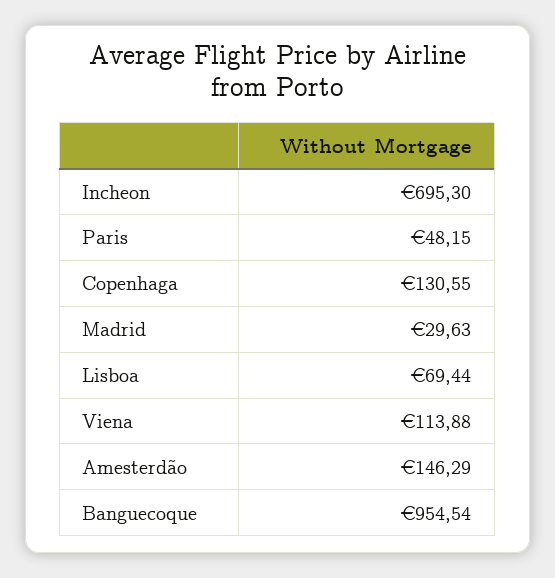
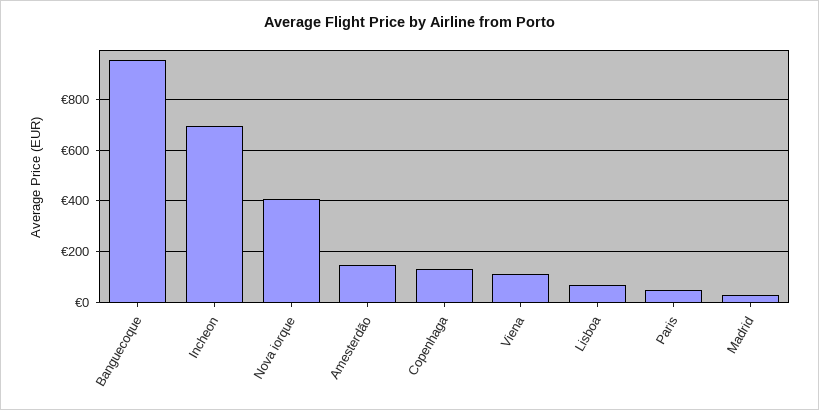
Nova iorque: none -> 400

